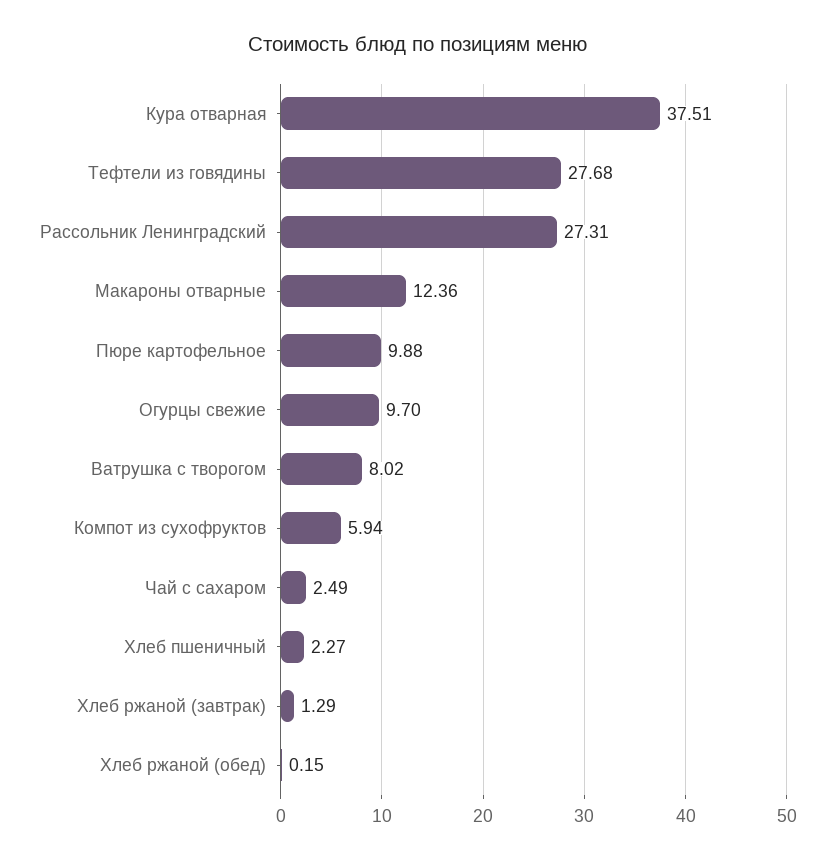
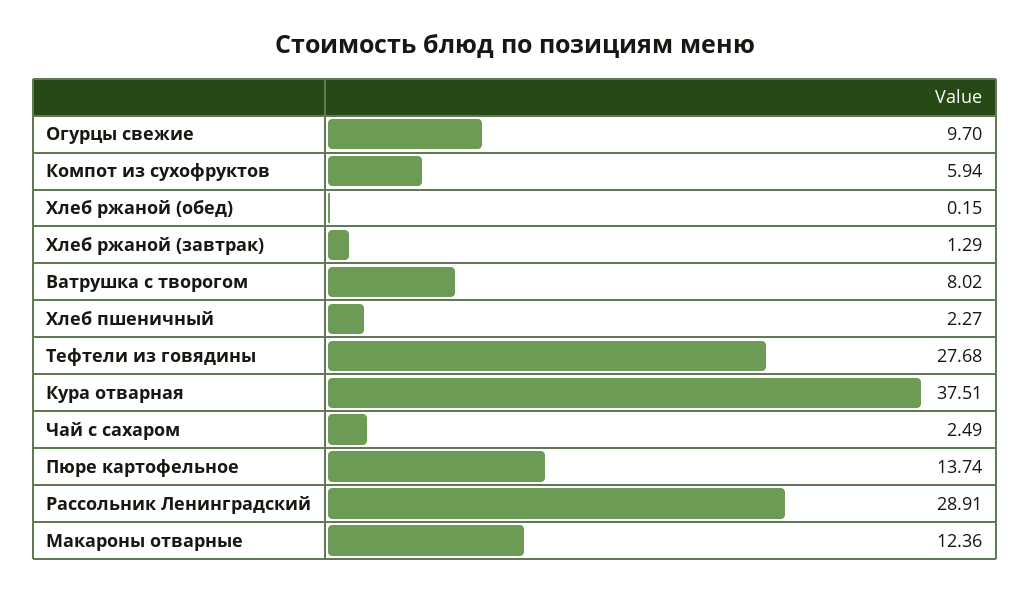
Рассольник Ленинградский: 27.31 -> 28.91
Пюре картофельное: 9.88 -> 13.74

